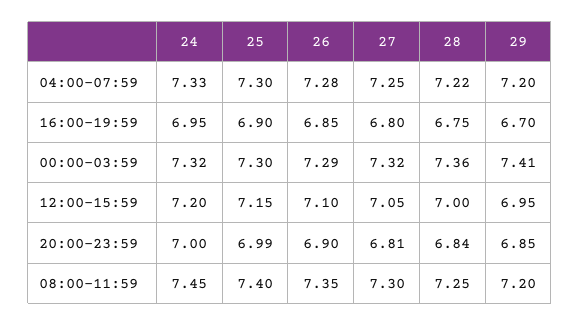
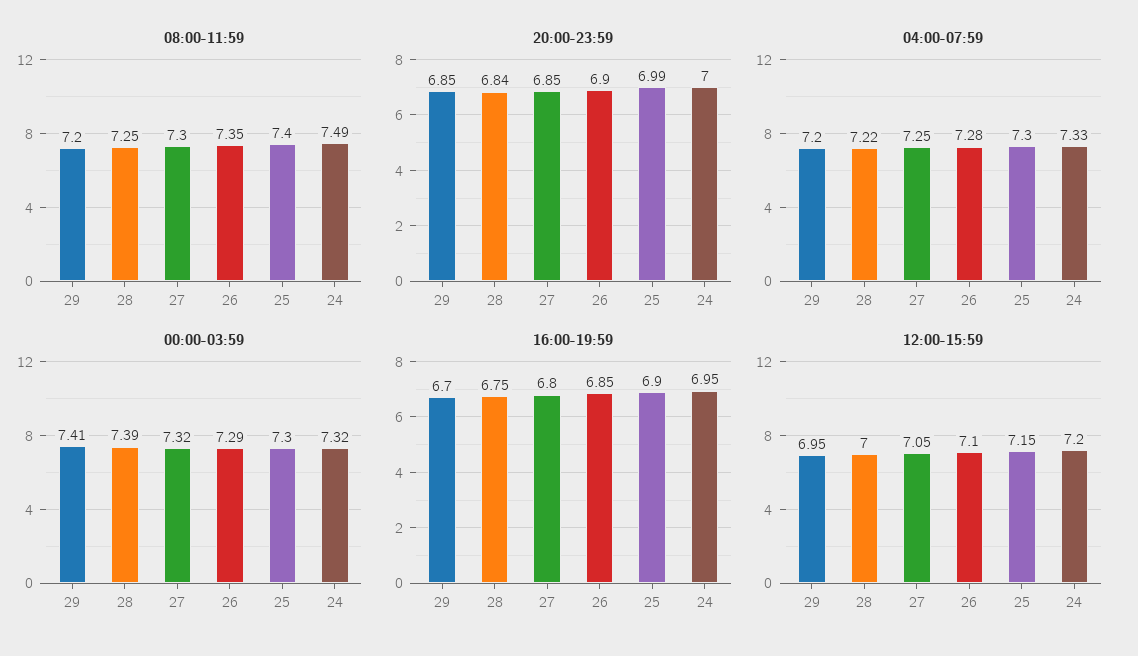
00:00-03:59, 28: 7.36 -> 7.39
20:00-23:59, 27: 6.81 -> 6.85
08:00-11:59, 24: 7.45 -> 7.49

